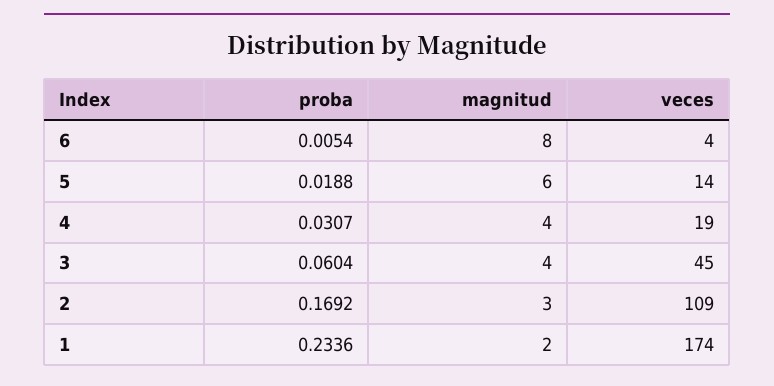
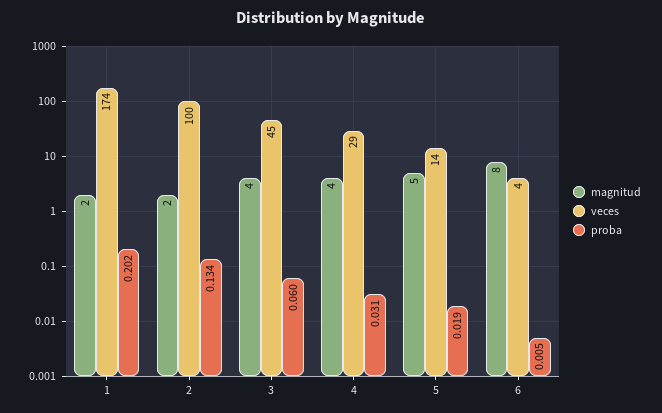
magnitud, 5: 6 -> 5
veces, 4: 19 -> 29
proba, 2: 0.1692 -> 0.134
magnitud, 2: 3 -> 2
veces, 2: 109 -> 100
proba, 1: 0.2336 -> 0.202

